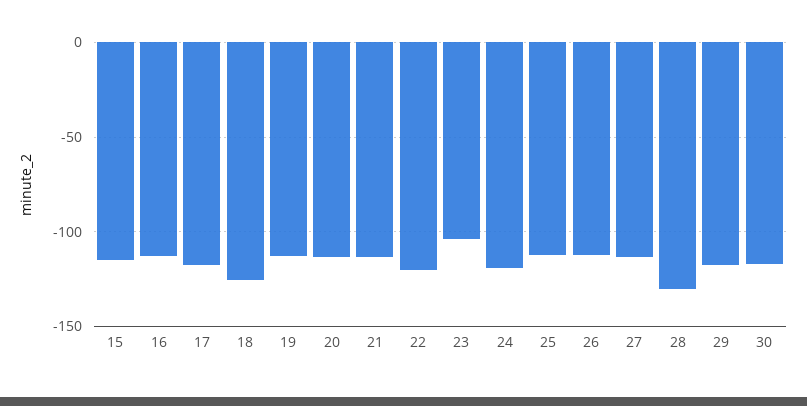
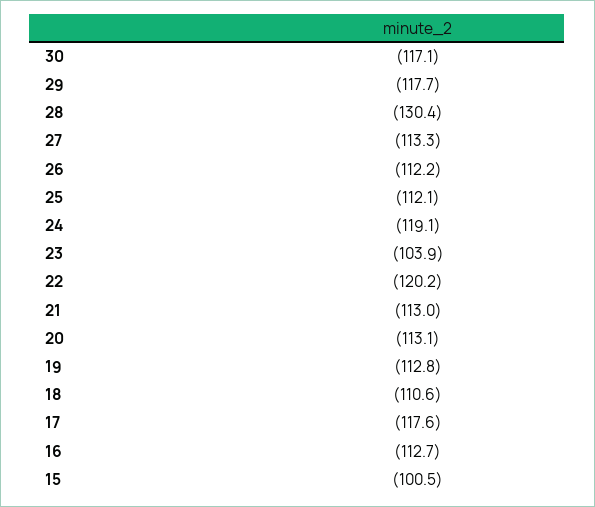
15: -115 -> -100.5
18: -125 -> -110.6

